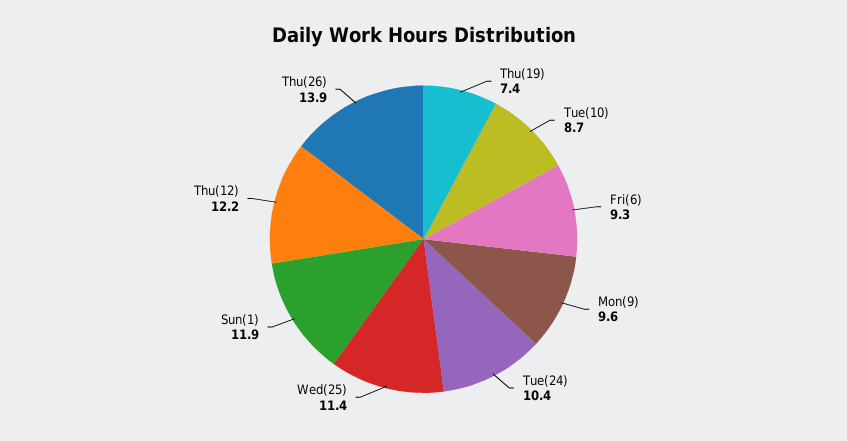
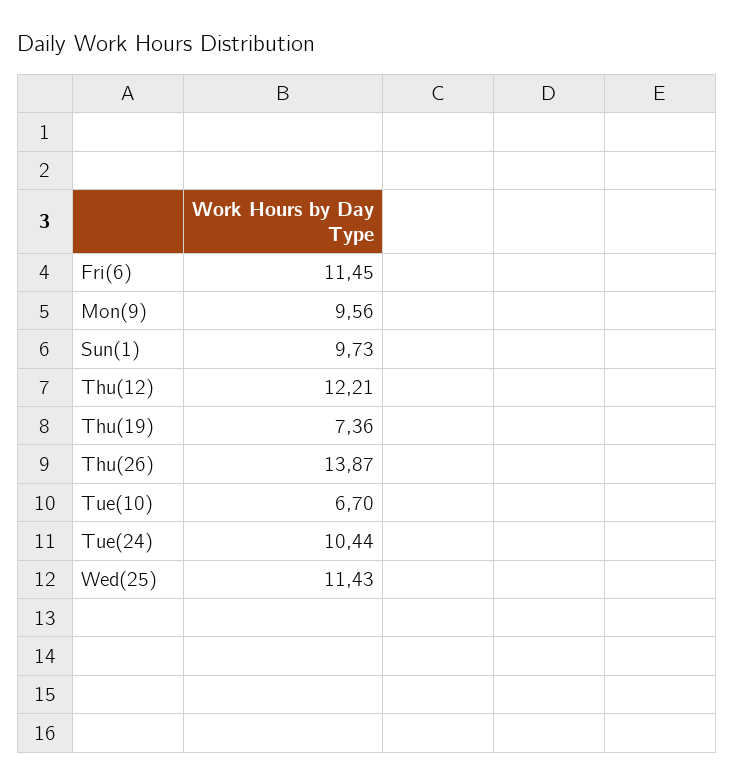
Tue(10): 8.7 -> 6.7
Fri(6): 9.3 -> 11.45
Sun(1): 11.9 -> 9.73

